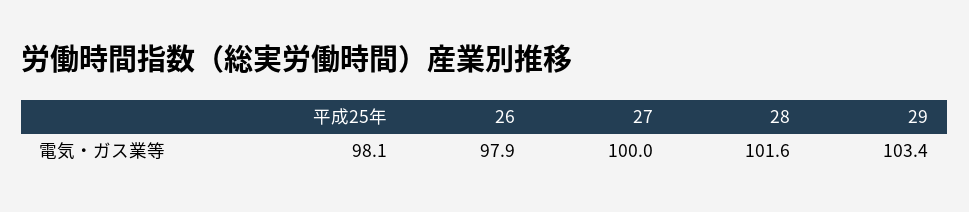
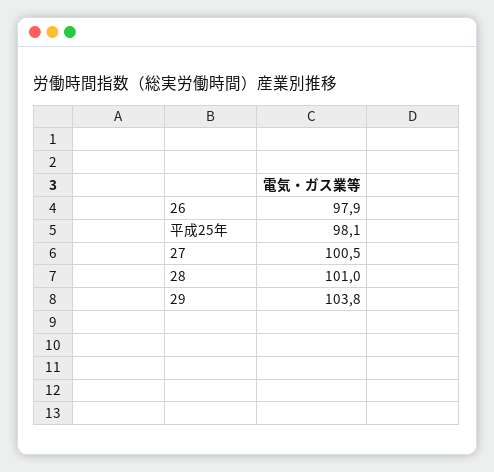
27: 100 -> 100.5
28: 101.6 -> 101
29: 103.4 -> 103.8

